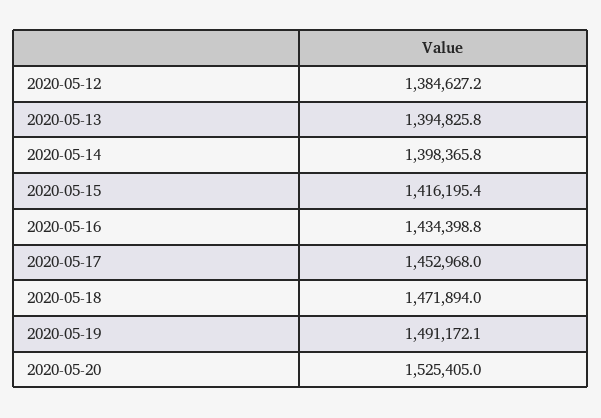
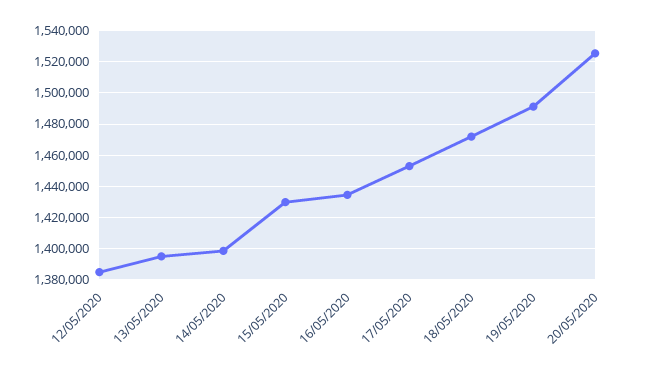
2020-05-15: 1416195.4 -> 1430000

